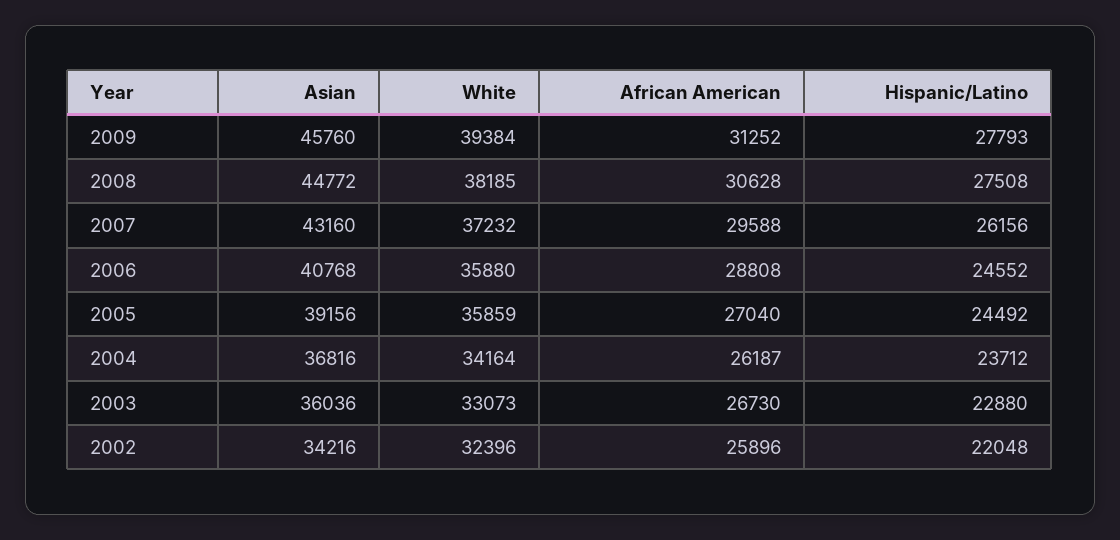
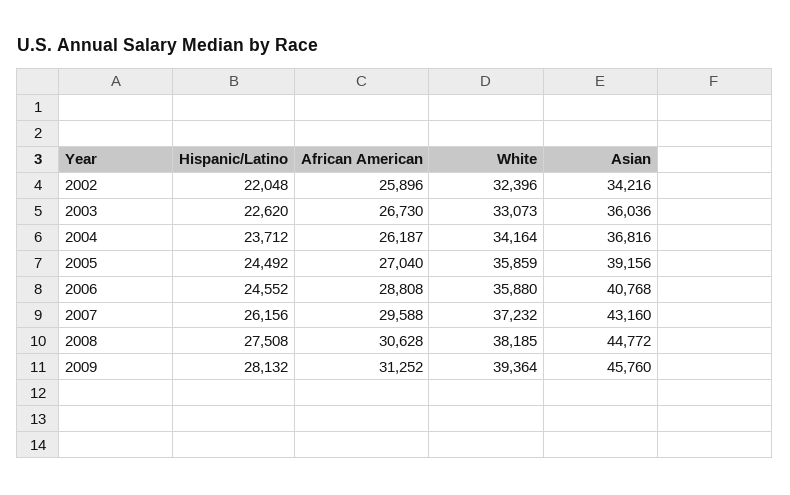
White, 2009: 39384 -> 39364
Hispanic/Latino, 2009: 27793 -> 28132
Hispanic/Latino, 2003: 22880 -> 22620

